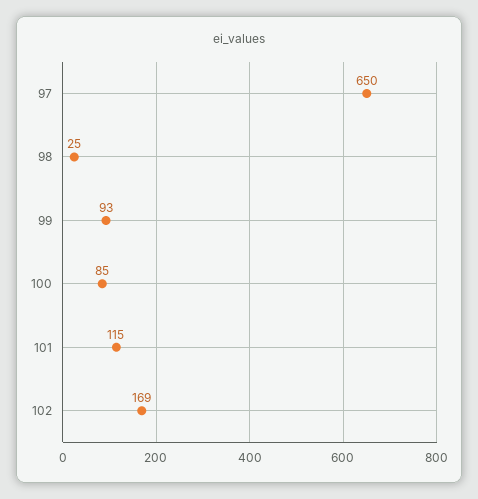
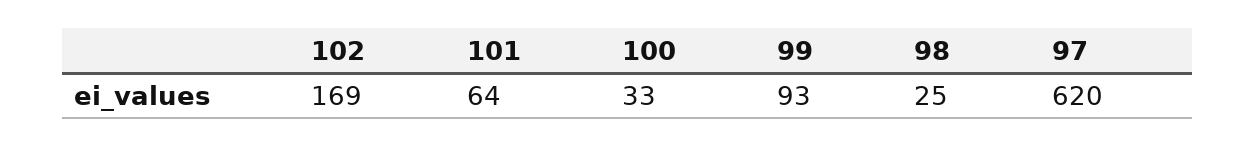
97: 650 -> 620
100: 85 -> 33
101: 115 -> 64

